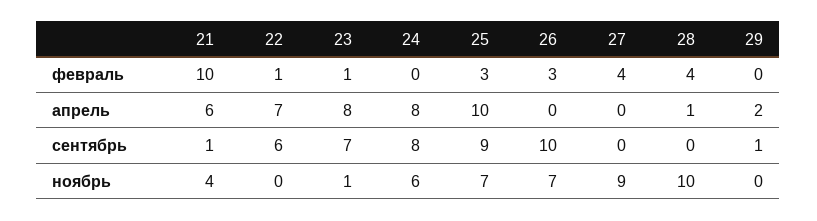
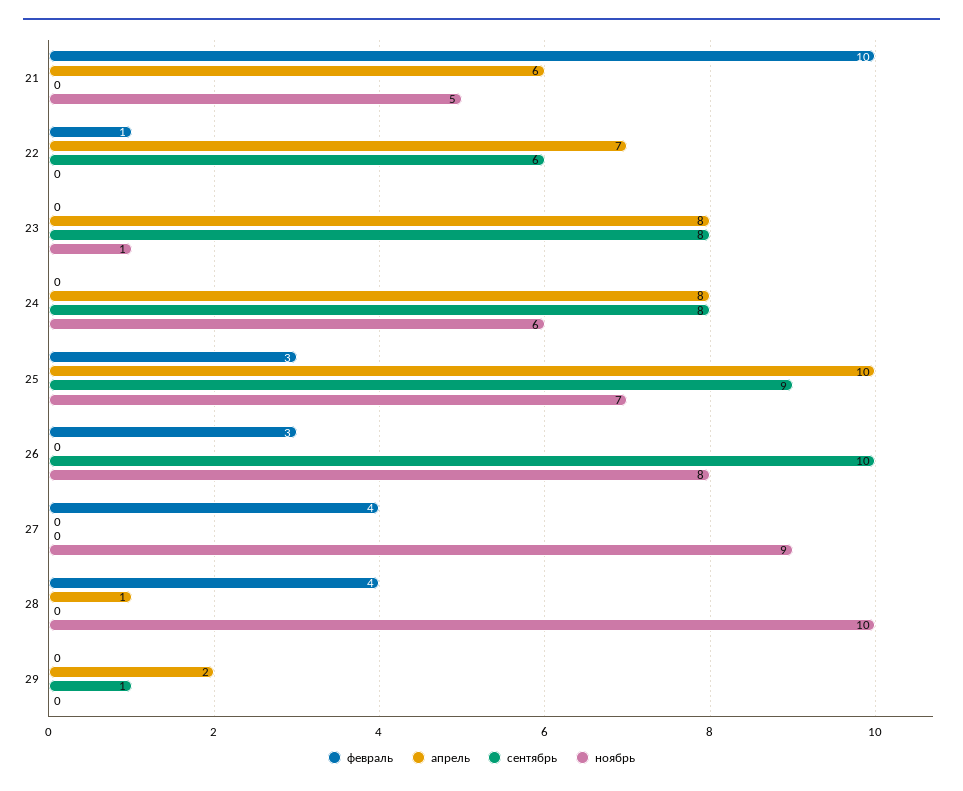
февраль, 23: 1 -> 0
сентябрь, 21: 1 -> 0
сентябрь, 23: 7 -> 8
ноябрь, 21: 4 -> 5
ноябрь, 26: 7 -> 8

